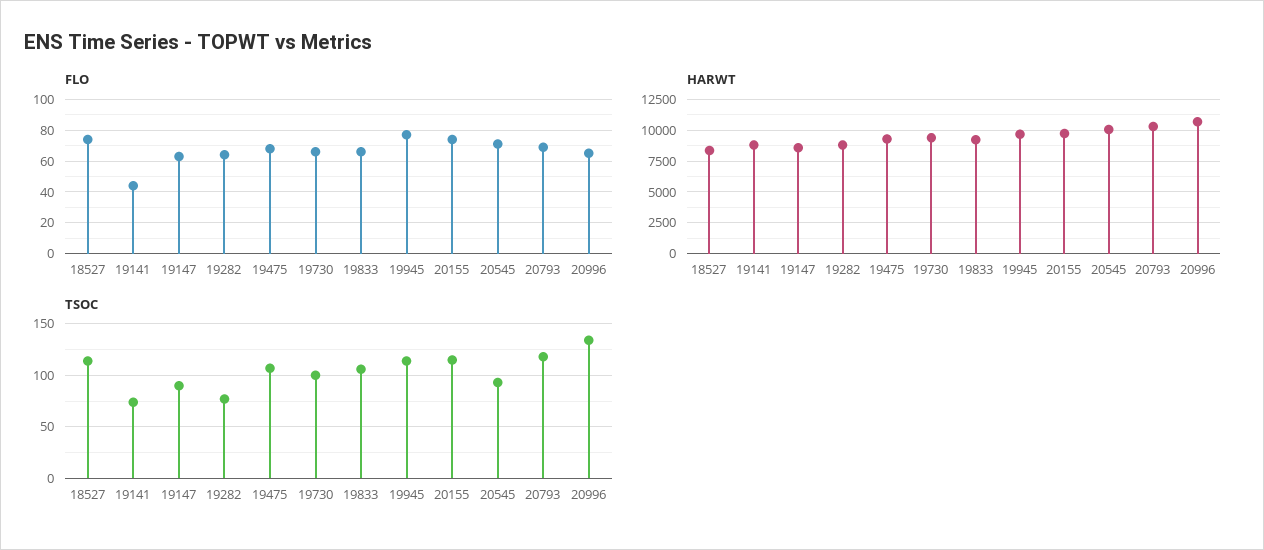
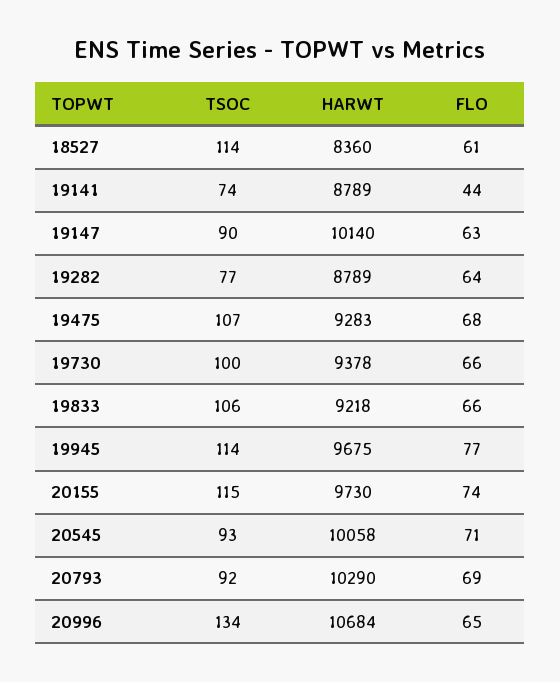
FLO, 18527: 75 -> 61
HARWT, 19147: 8500 -> 10140
TSOC, 20793: 120 -> 92

